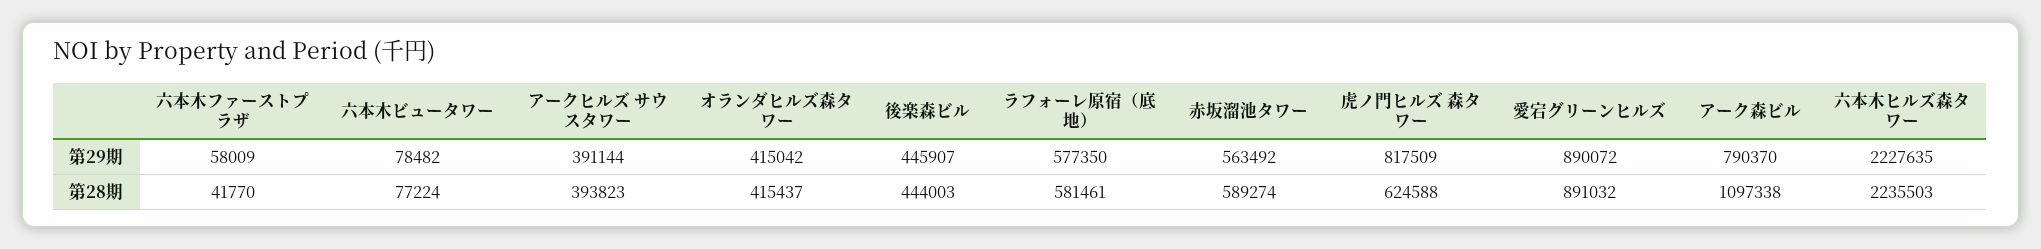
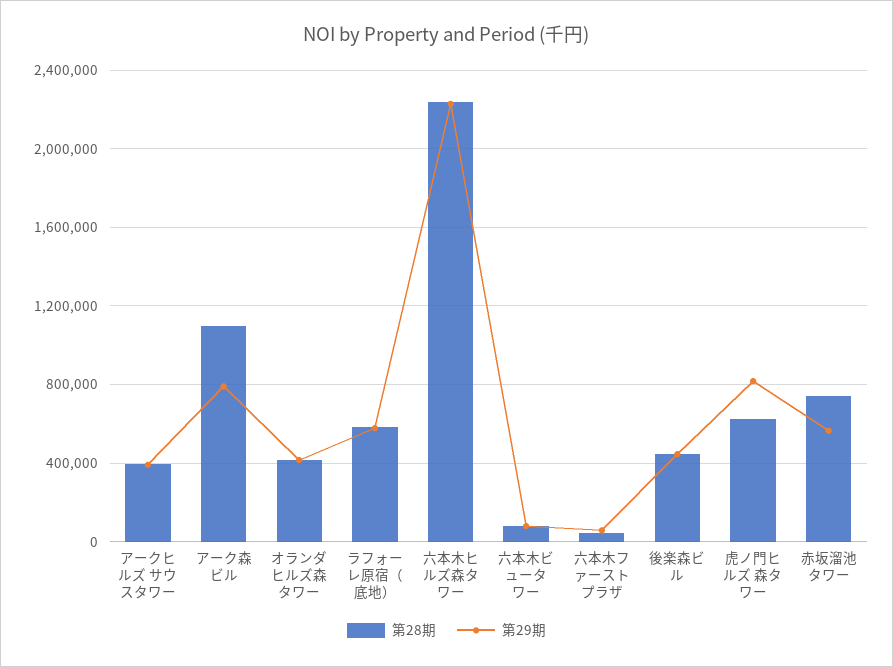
第29期, 愛宕グリーンヒルズ: 890072 -> none
第28期, 赤坂溜池タワー: 589274 -> 750000
第28期, 愛宕グリーンヒルズ: 891032 -> none

